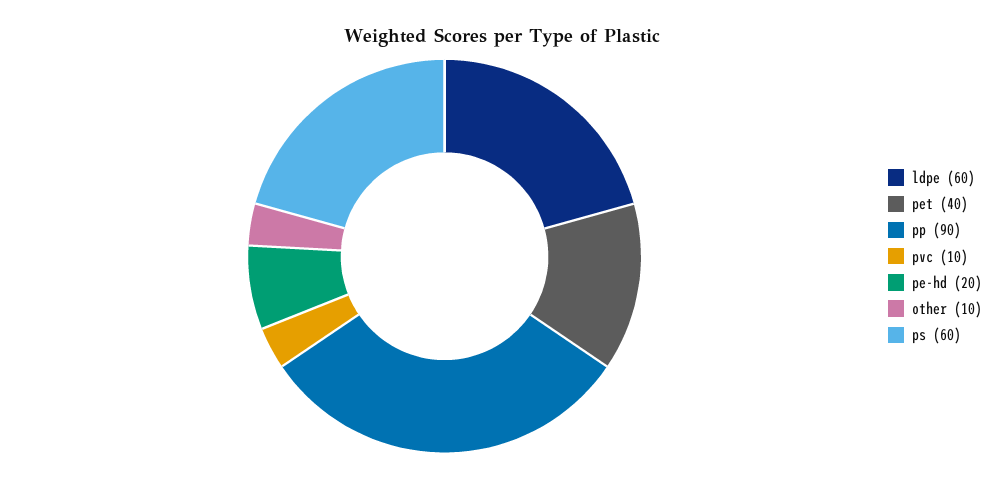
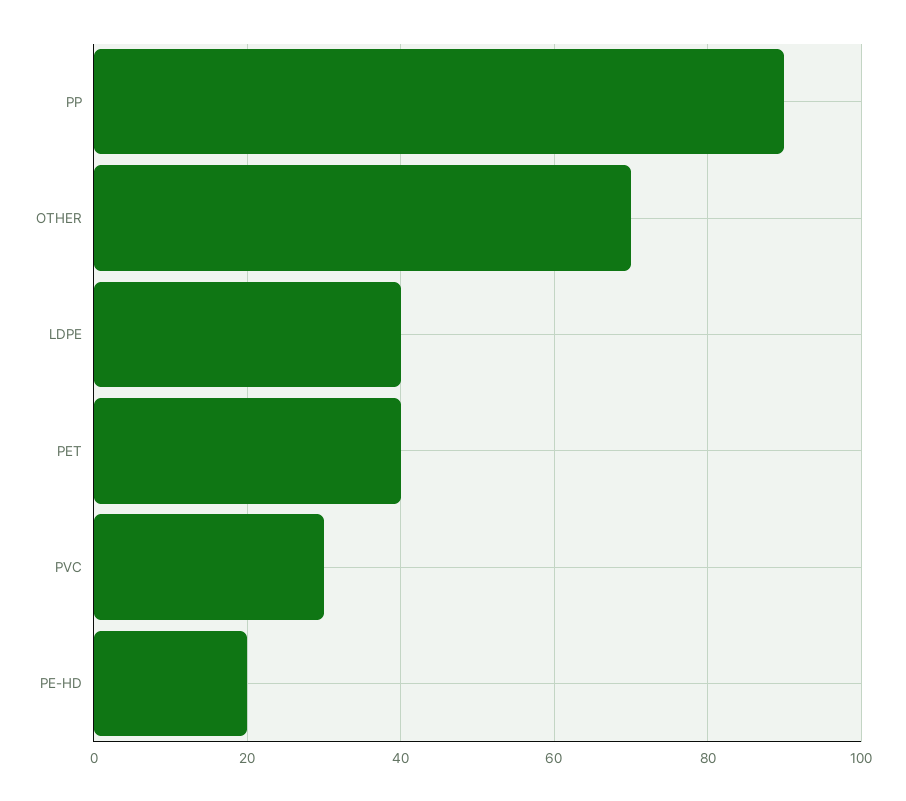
ldpe: 60 -> 40
pvc: 10 -> 30
other: 10 -> 70
ps: 60 -> none

